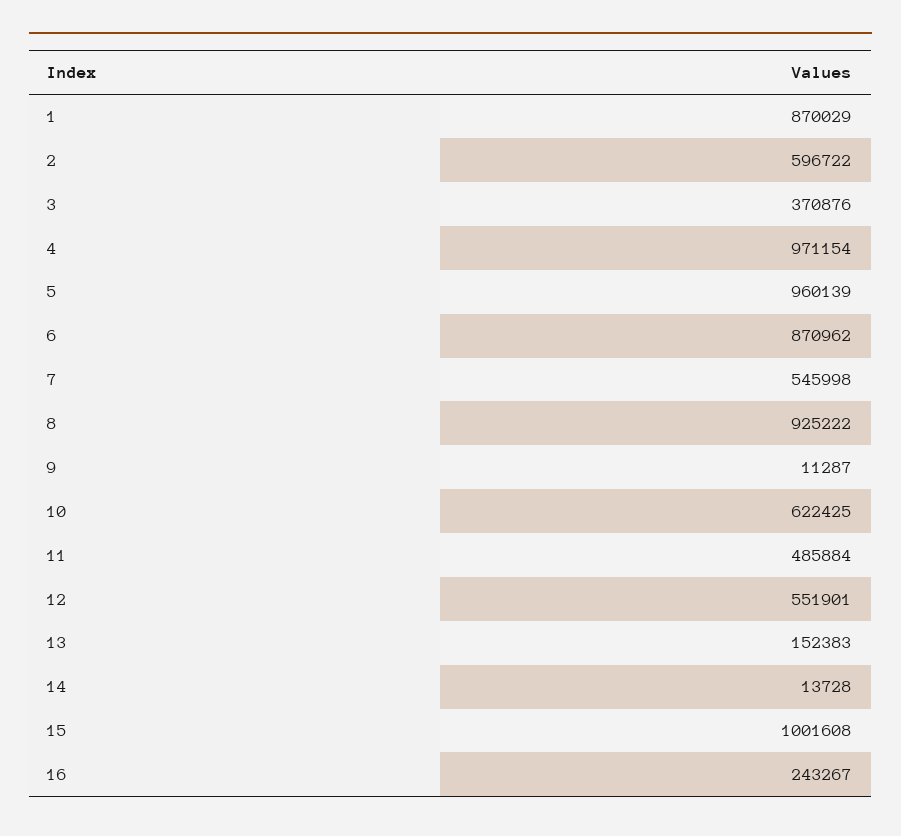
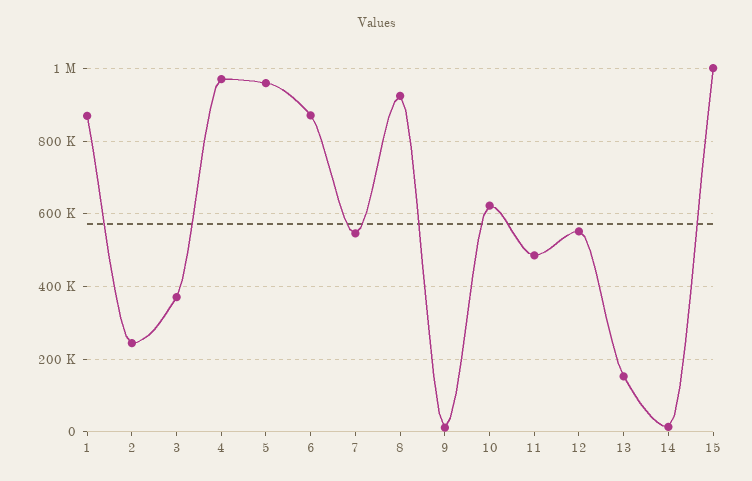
2: 596722 -> 240000
16: 243267 -> none

